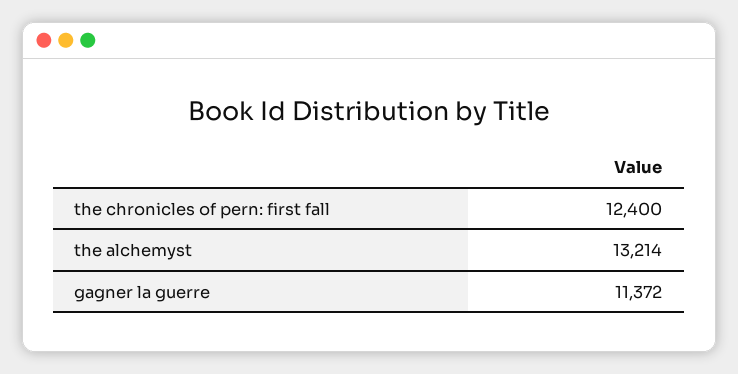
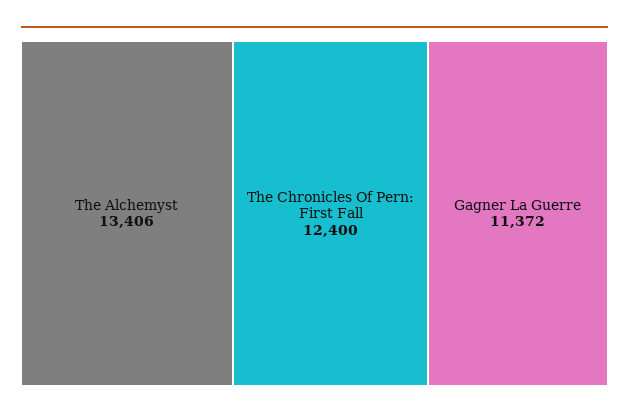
the alchemyst: 13214 -> 13406

